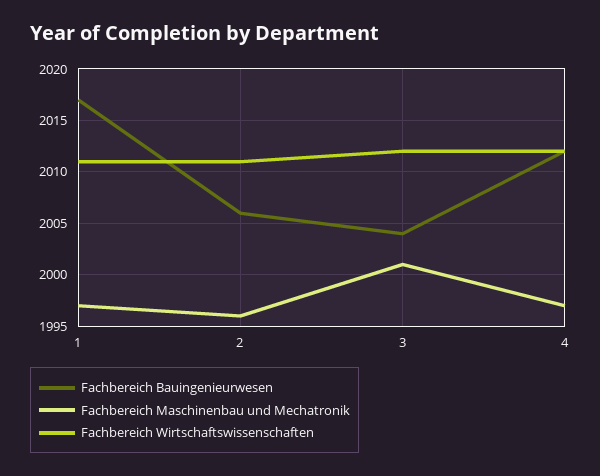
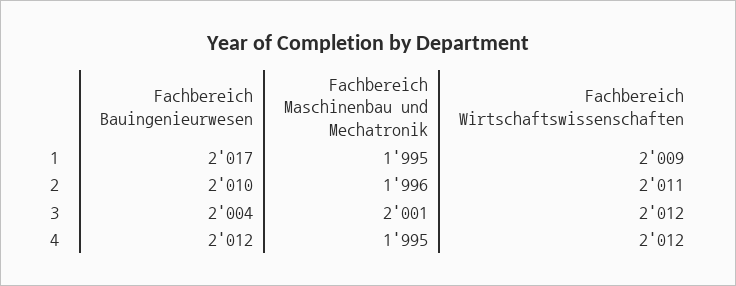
Fachbereich Maschinenbau und Mechatronik, 1: 1997 -> 1995
Fachbereich Wirtschaftswissenschaften, 1: 2011 -> 2009
Fachbereich Bauingenieurwesen, 2: 2006 -> 2010
Fachbereich Maschinenbau und Mechatronik, 4: 1997 -> 1995

